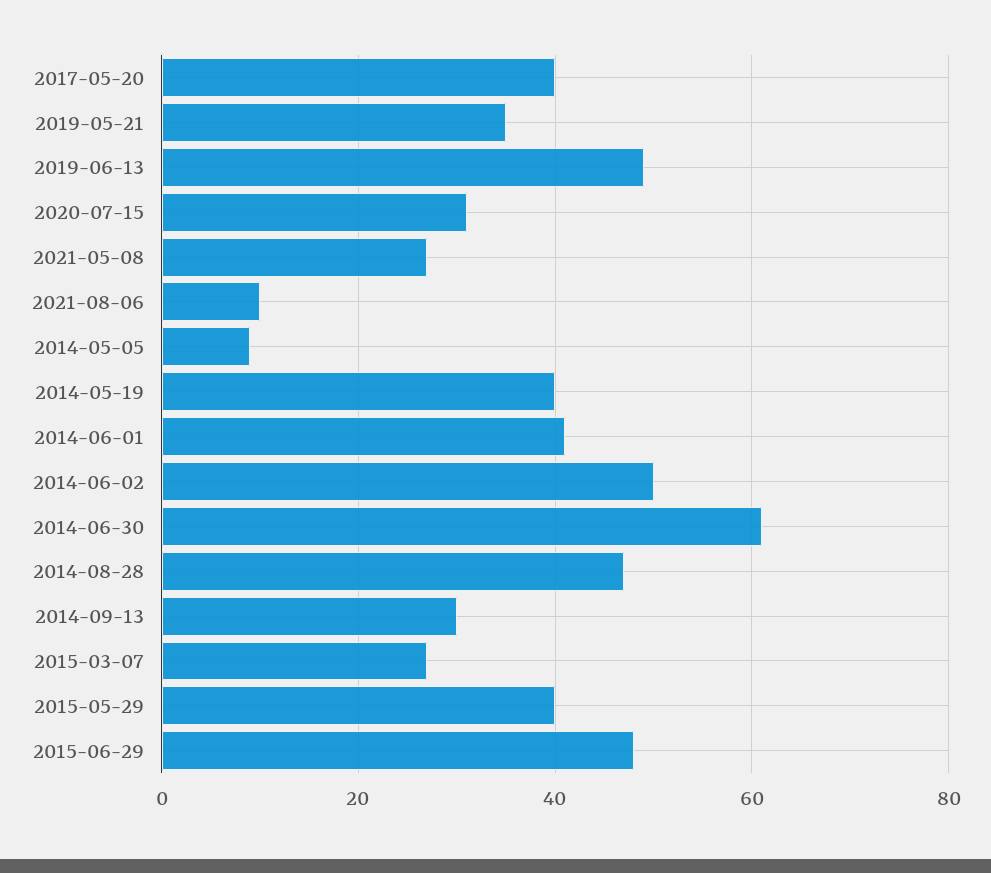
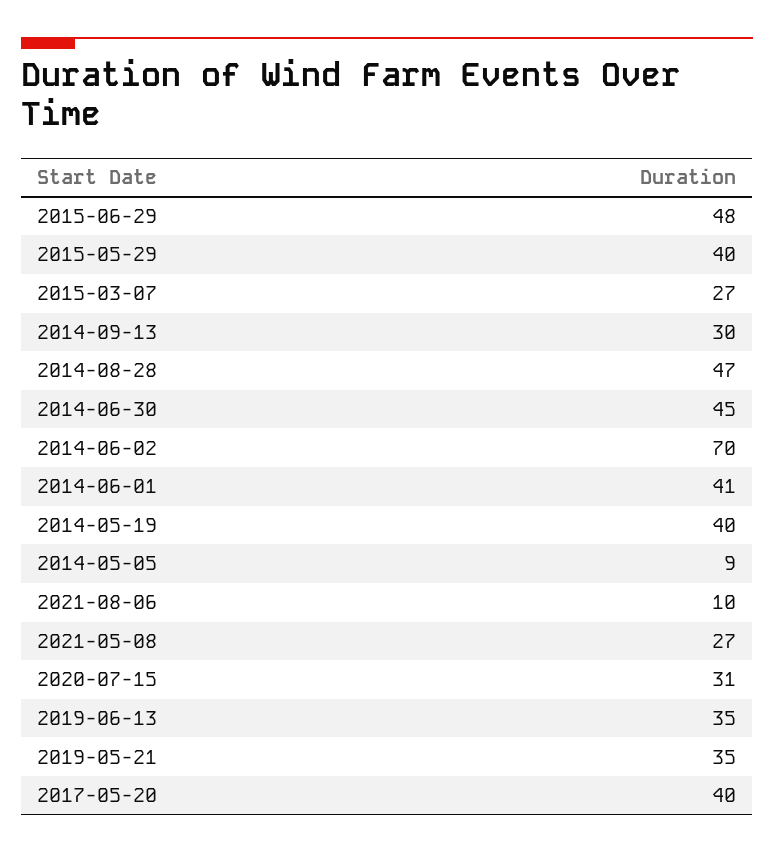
2019-06-13: 50 -> 35
2014-06-02: 50 -> 70
2014-06-30: 60 -> 45

